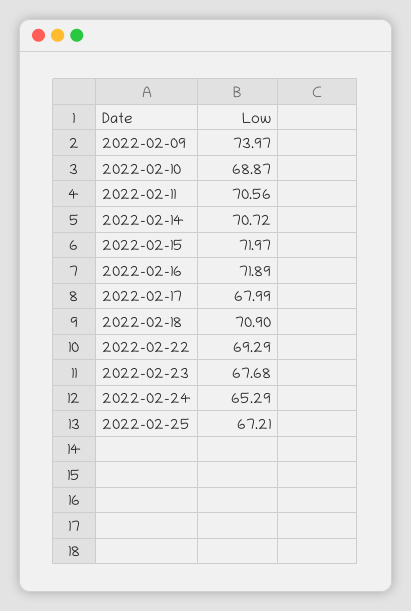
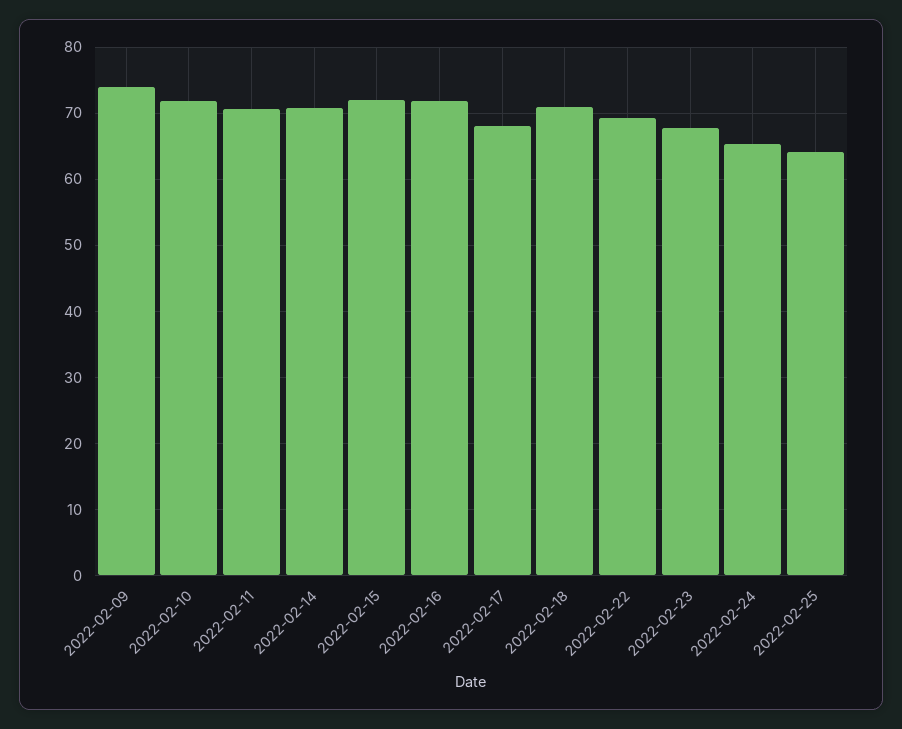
2022-02-10: 68.87 -> 72
2022-02-25: 67.21 -> 64

